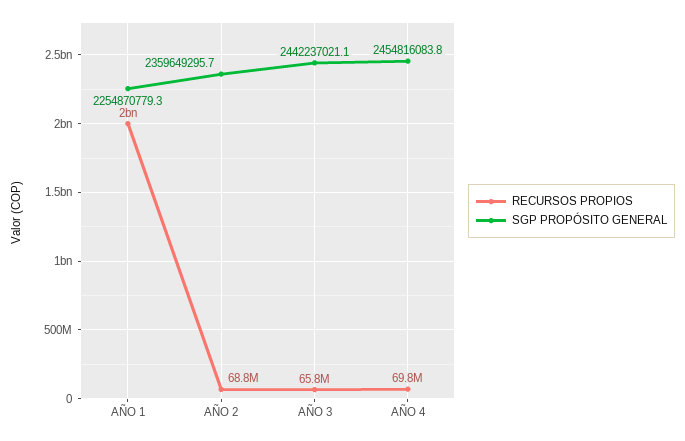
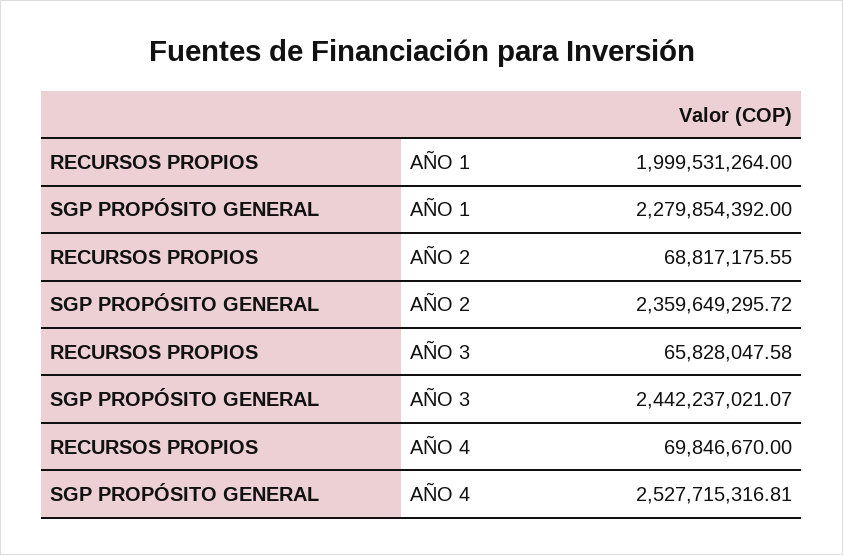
SGP PROPÓSITO GENERAL, AÑO 1: 2254870779.3 -> 2279854392
SGP PROPÓSITO GENERAL, AÑO 4: 2454816083.8 -> 2527715316.81

